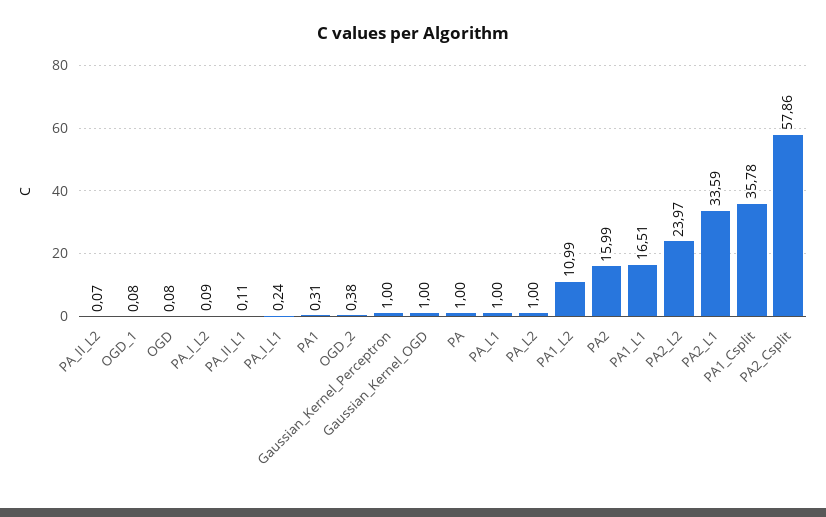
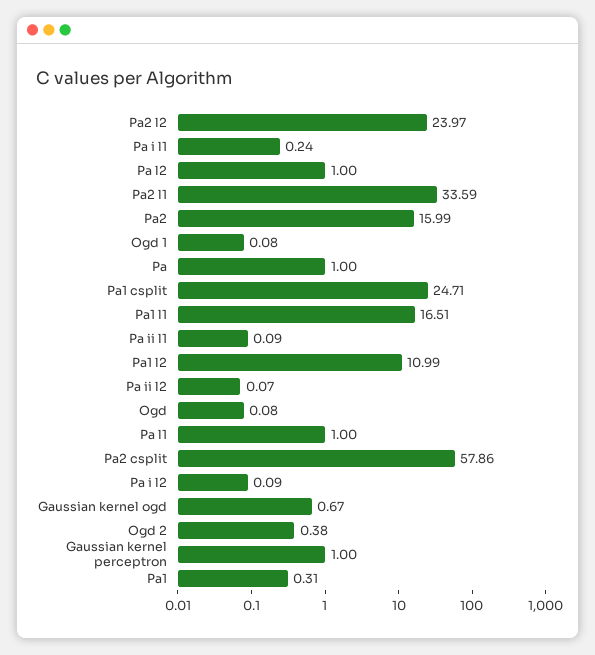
PA_II_L1: 0.11 -> 0.09
Gaussian_Kernel_OGD: 1 -> 0.67
PA1_Csplit: 35.78 -> 24.71

